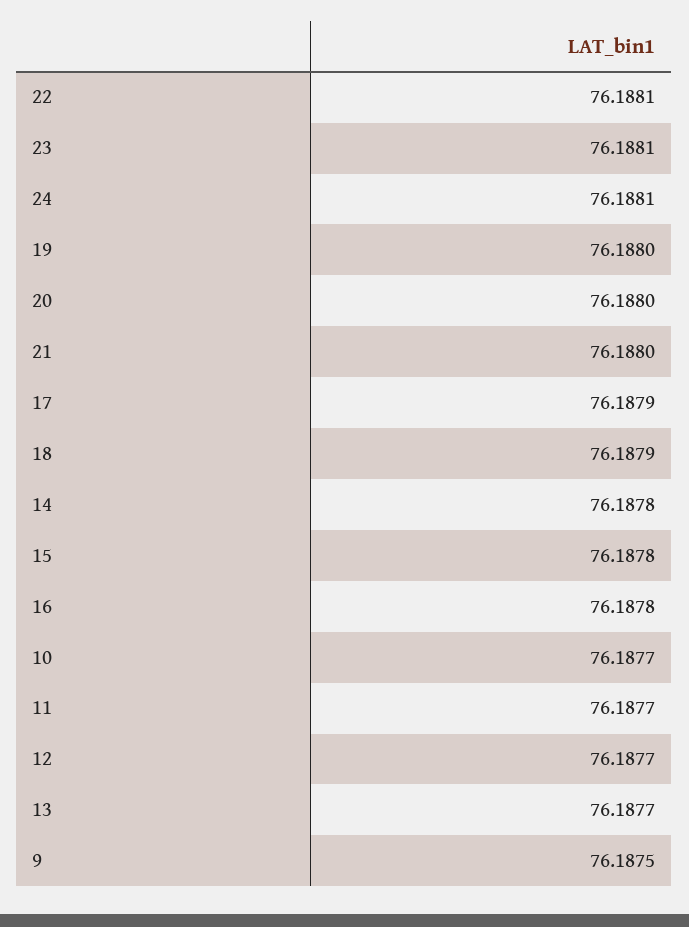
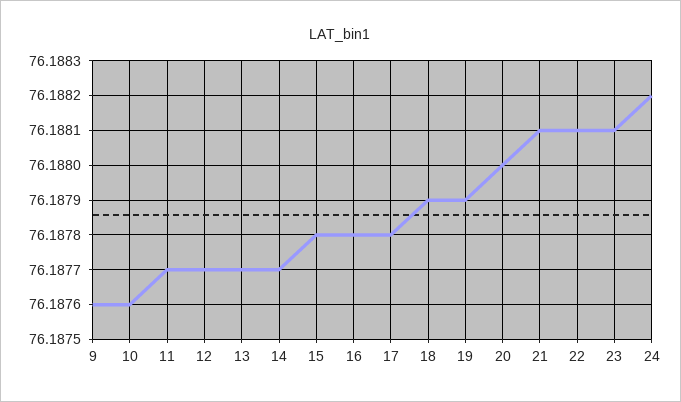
24: 76.1881 -> 76.1882
19: 76.188 -> 76.1879
21: 76.188 -> 76.1881
17: 76.1879 -> 76.1878
14: 76.1878 -> 76.1877
10: 76.1877 -> 76.1876
9: 76.1875 -> 76.1876

